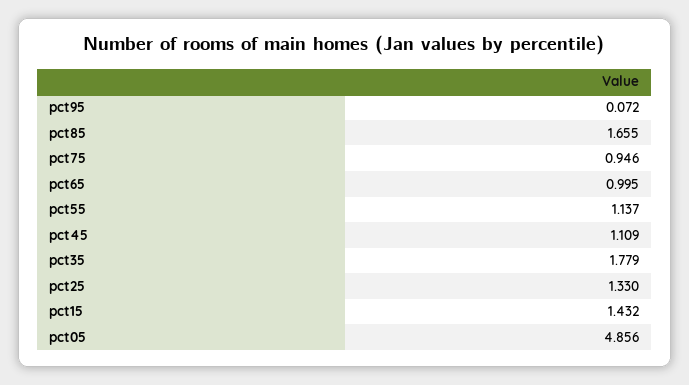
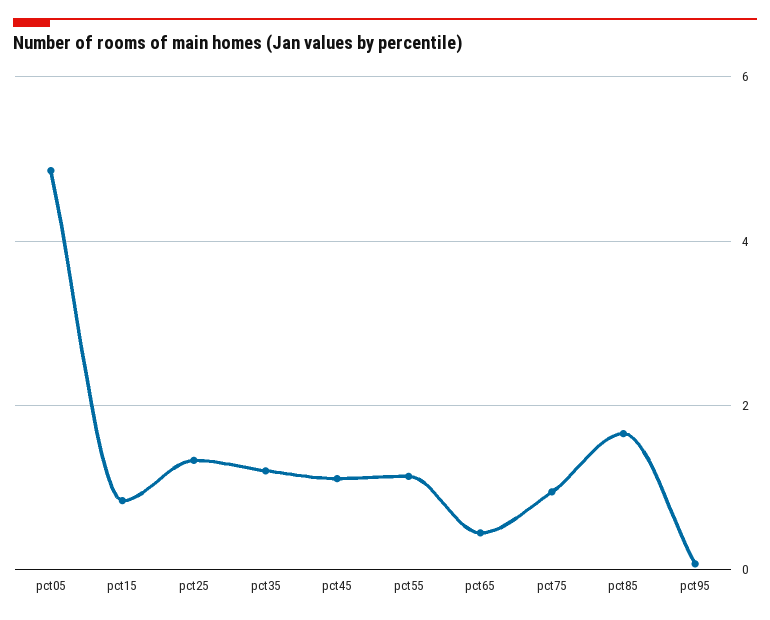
pct65: 0.995 -> 0.4
pct35: 1.779 -> 1.2
pct15: 1.432 -> 0.8

